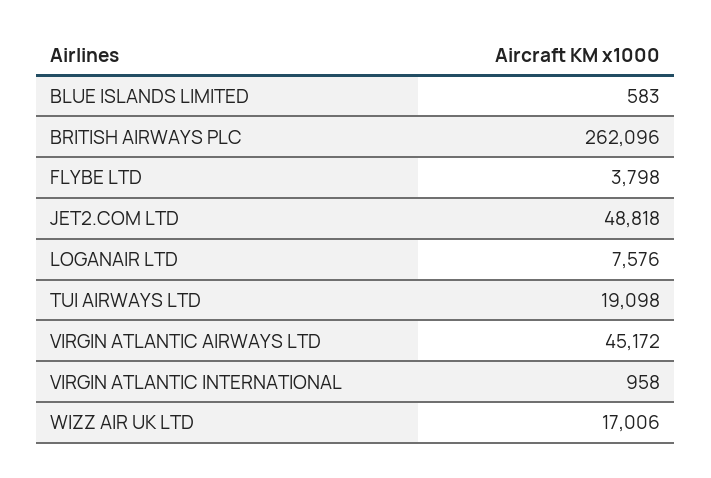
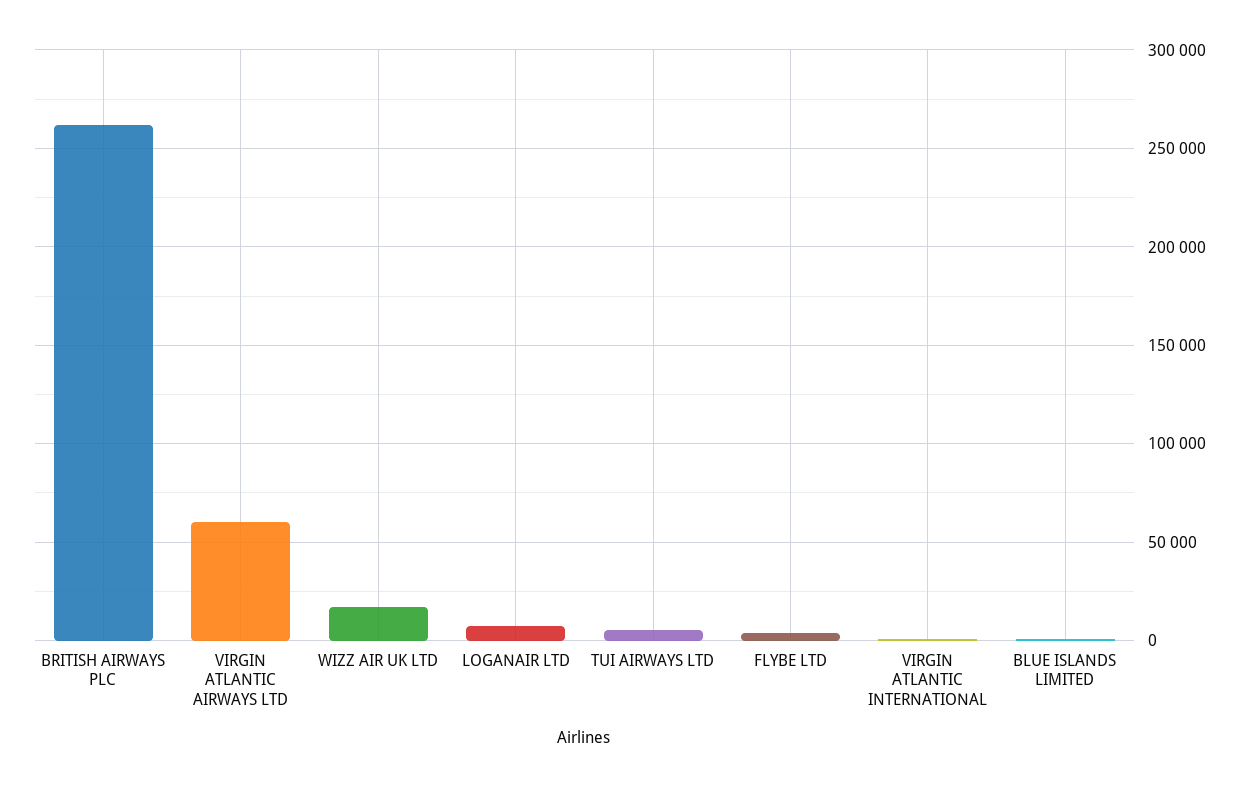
JET2.COM LTD: 48818 -> none
TUI AIRWAYS LTD: 19098 -> 5000
VIRGIN ATLANTIC AIRWAYS LTD: 45172 -> 60000

